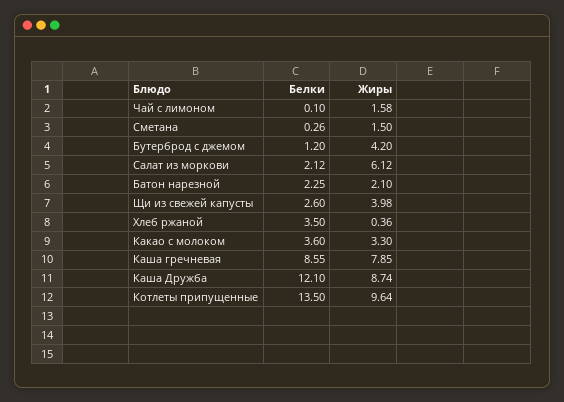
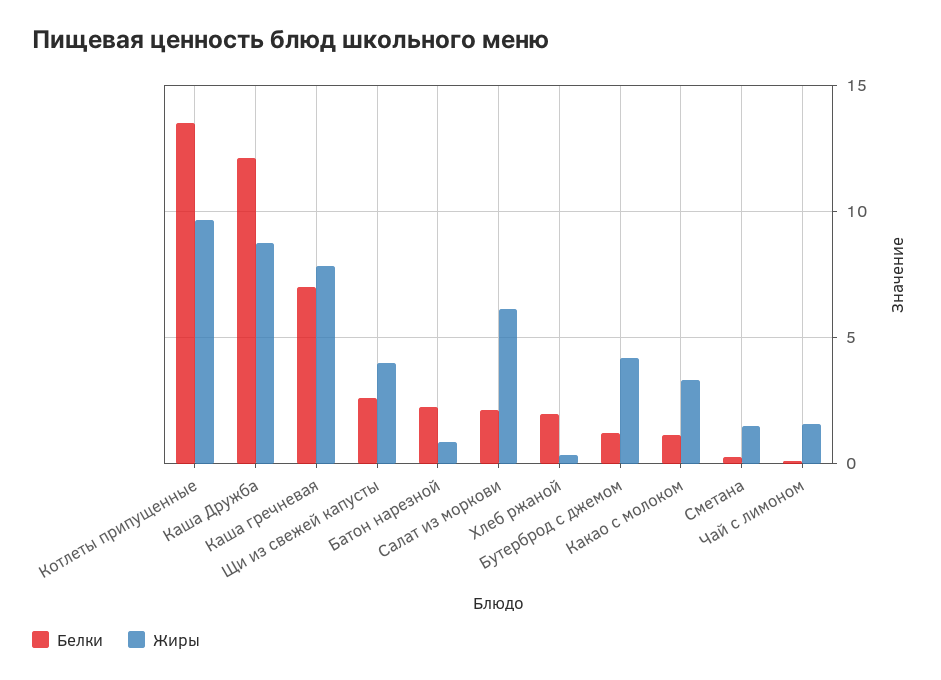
Жиры, Батон нарезной: 2.1 -> 1
Белки, Хлеб ржаной: 3.5 -> 2
Белки, Какао с молоком: 3.6 -> 1
Белки, Каша гречневая: 8.55 -> 7

